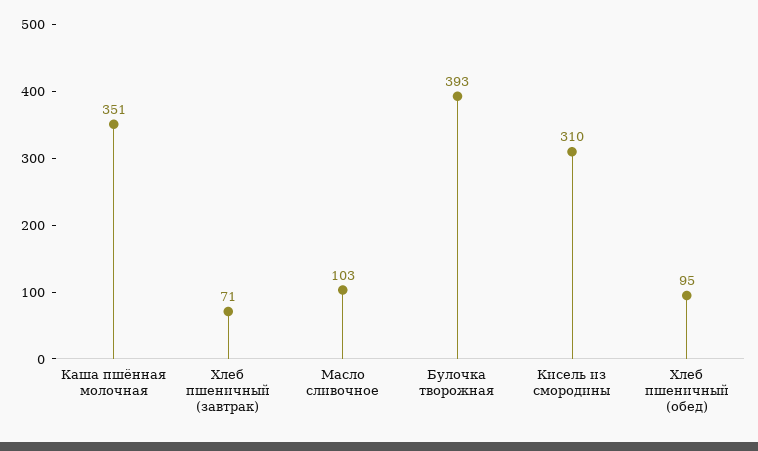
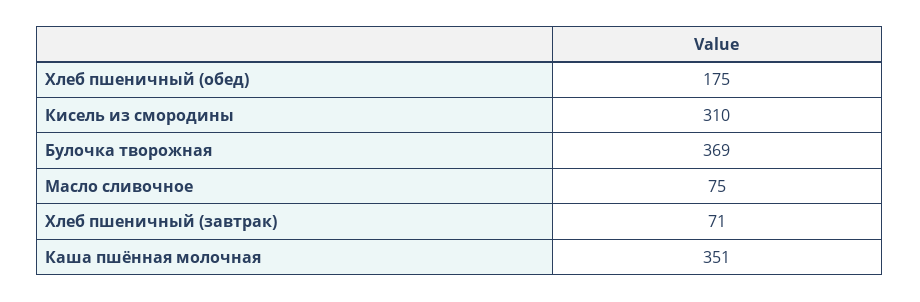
Масло сливочное: 103 -> 75
Булочка творожная: 393 -> 369
Хлеб пшеничный (обед): 95 -> 175

